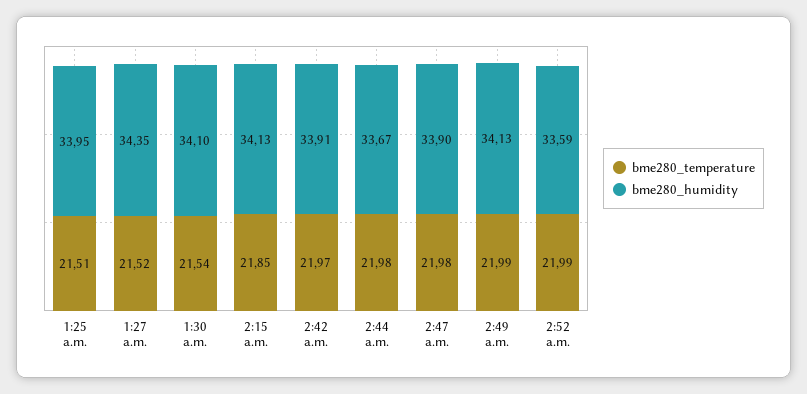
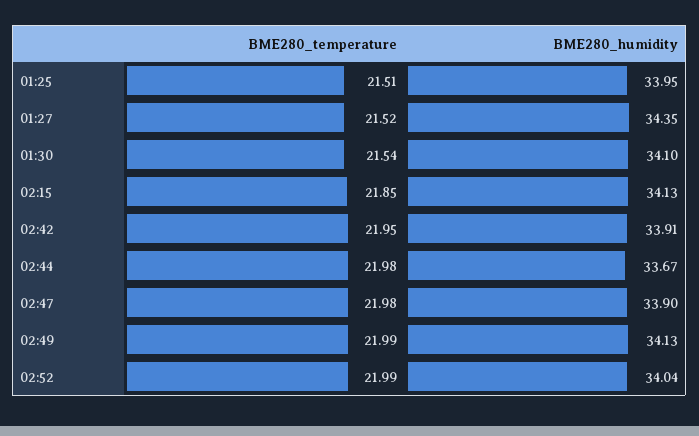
bme280_temperature, 2:42 a.m.: 21.97 -> 21.95
bme280_humidity, 2:52 a.m.: 33.59 -> 34.04

